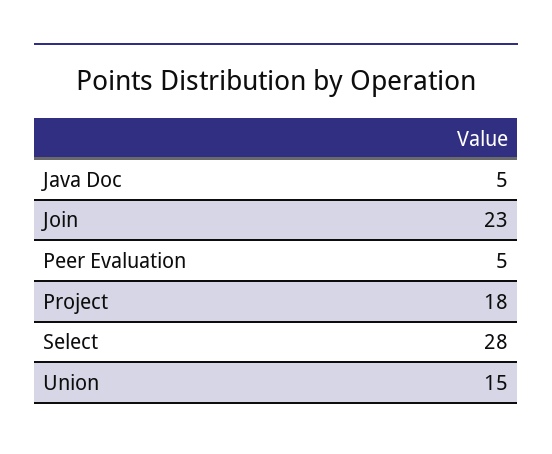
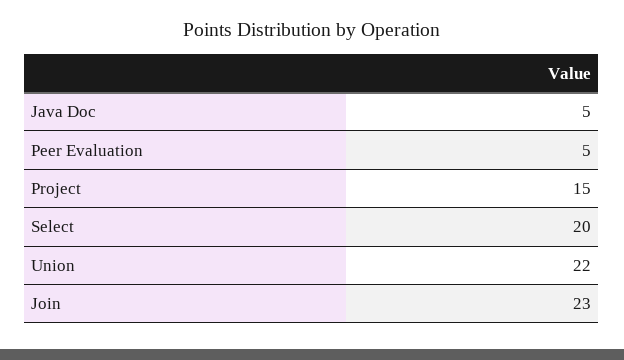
Project: 18 -> 15
Select: 28 -> 20
Union: 15 -> 22

